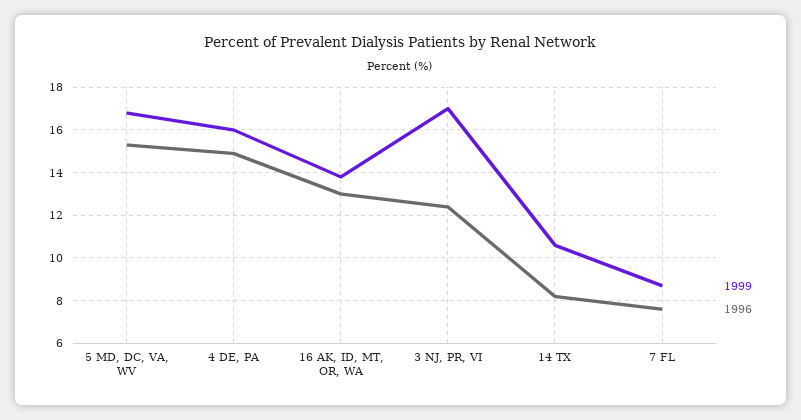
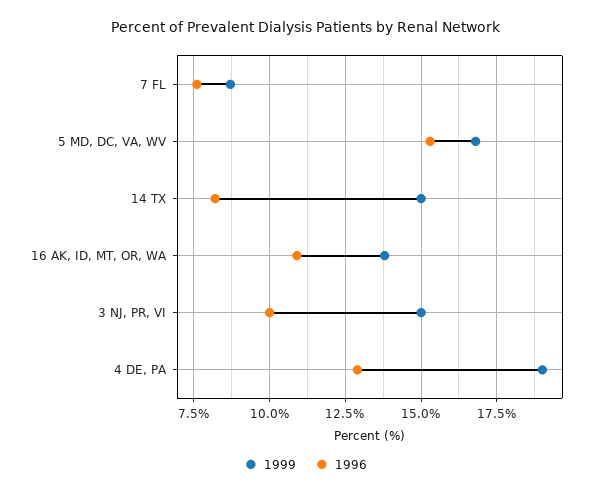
1999, 4 DE, PA: 16 -> 19
1996, 4 DE, PA: 15 -> 13
1996, 16 AK, ID, MT, OR, WA: 13 -> 11
1999, 3 NJ, PR, VI: 17 -> 15
1996, 3 NJ, PR, VI: 12.5 -> 10
1999, 14 TX: 10.5 -> 15

